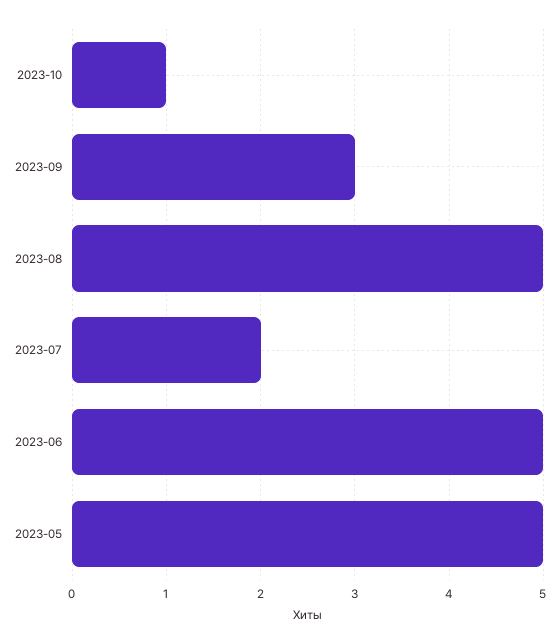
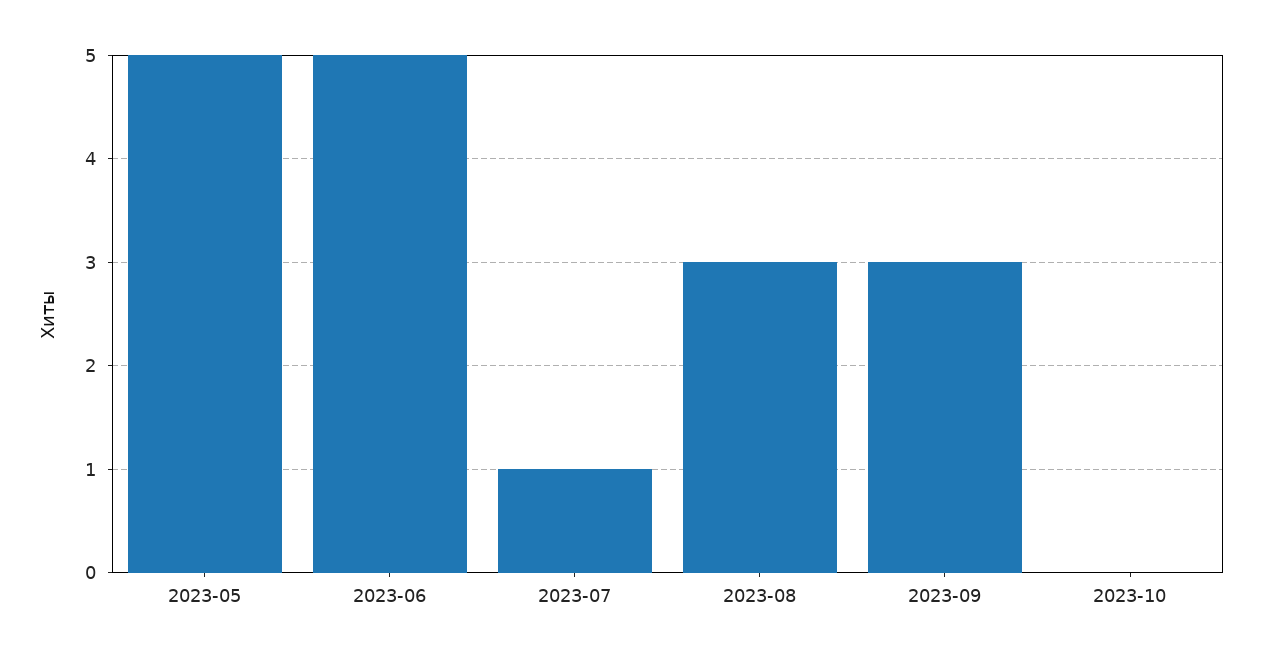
2023-10: 1 -> 0
2023-08: 5 -> 3
2023-07: 2 -> 1

